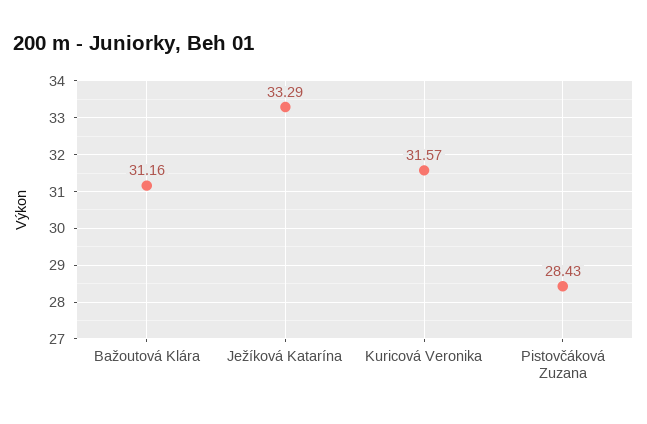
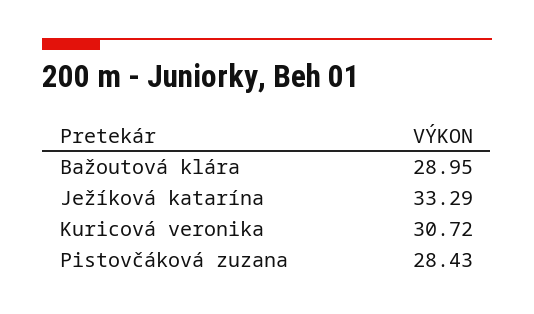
Bažoutová Klára: 31.16 -> 28.95
Kuricová Veronika: 31.57 -> 30.72

